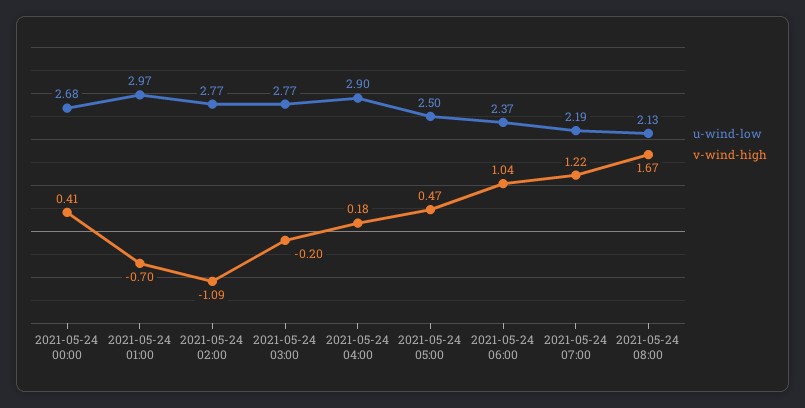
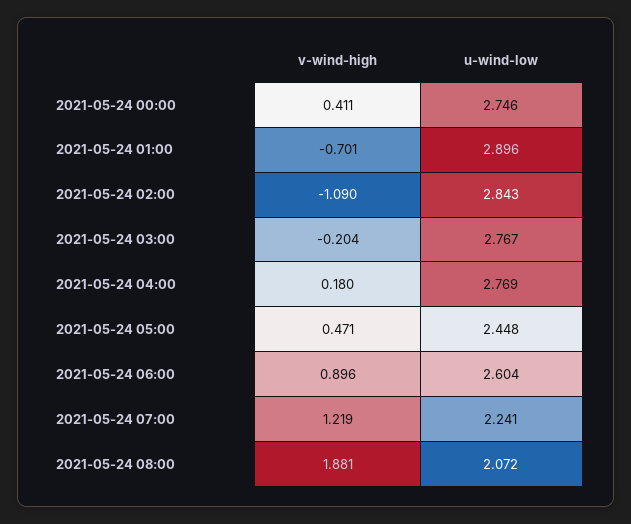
u-wind-low, 2021-05-24 00:00: 2.68 -> 2.746
u-wind-low, 2021-05-24 01:00: 2.97 -> 2.896
u-wind-low, 2021-05-24 02:00: 2.77 -> 2.843
u-wind-low, 2021-05-24 04:00: 2.9 -> 2.769
u-wind-low, 2021-05-24 05:00: 2.5 -> 2.448
u-wind-low, 2021-05-24 06:00: 2.37 -> 2.604
v-wind-high, 2021-05-24 06:00: 1.04 -> 0.896
u-wind-low, 2021-05-24 07:00: 2.19 -> 2.241
u-wind-low, 2021-05-24 08:00: 2.13 -> 2.072
v-wind-high, 2021-05-24 08:00: 1.67 -> 1.881

